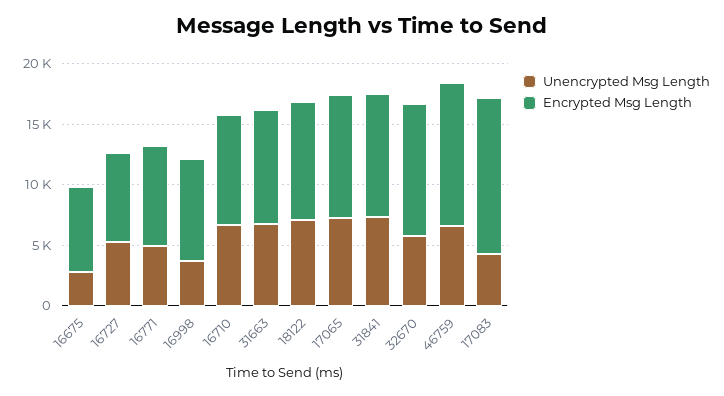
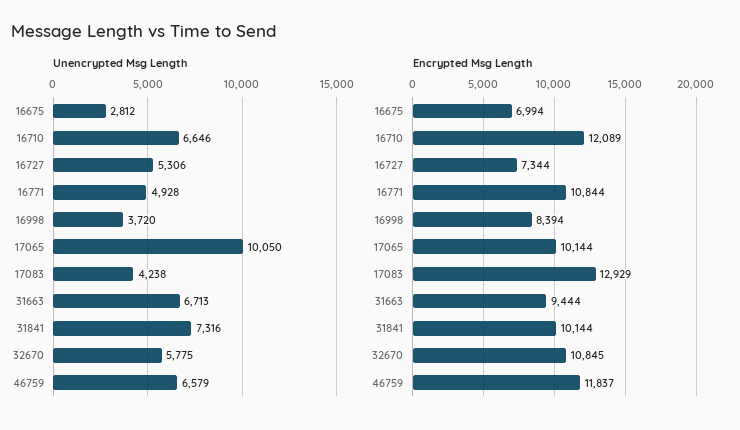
Encrypted Msg Length, 16771: 8000 -> 10844
Encrypted Msg Length, 16710: 9000 -> 12089
Unencrypted Msg Length, 18122: 7000 -> none
Encrypted Msg Length, 18122: 10000 -> none
Unencrypted Msg Length, 17065: 7000 -> 10050

